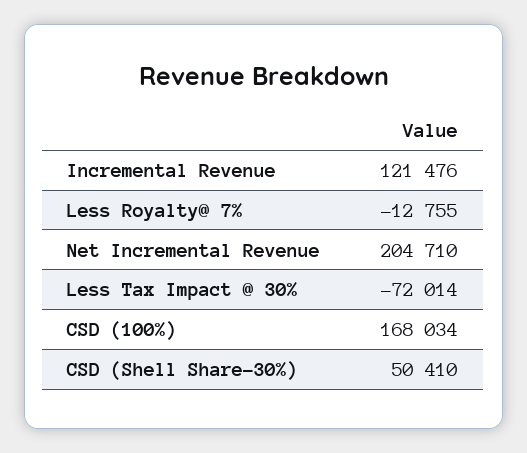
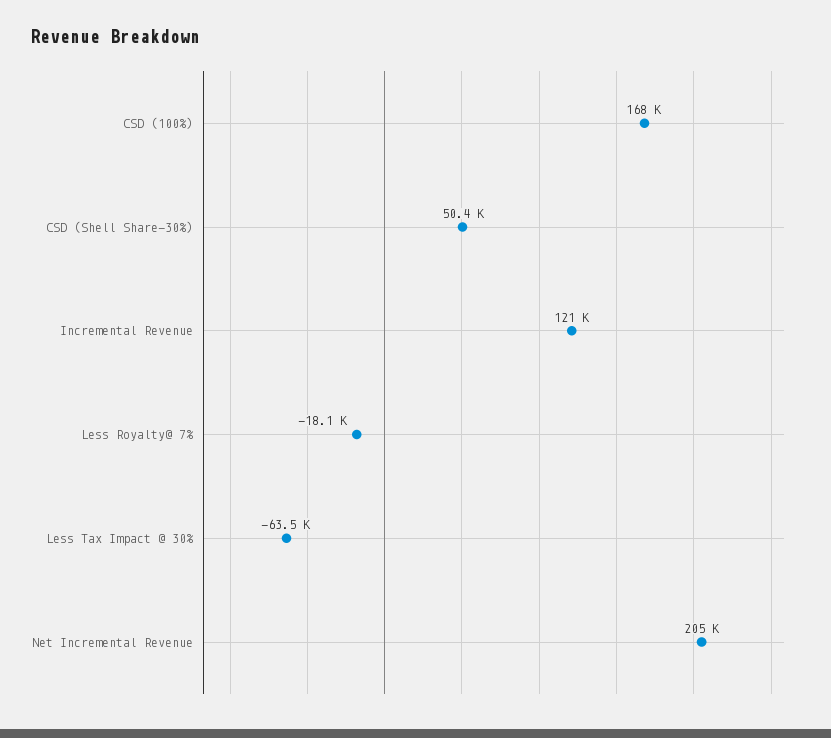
Less Royalty@ 7%: -12755 -> -18100
Less Tax Impact @ 30%: -72014 -> -63500

